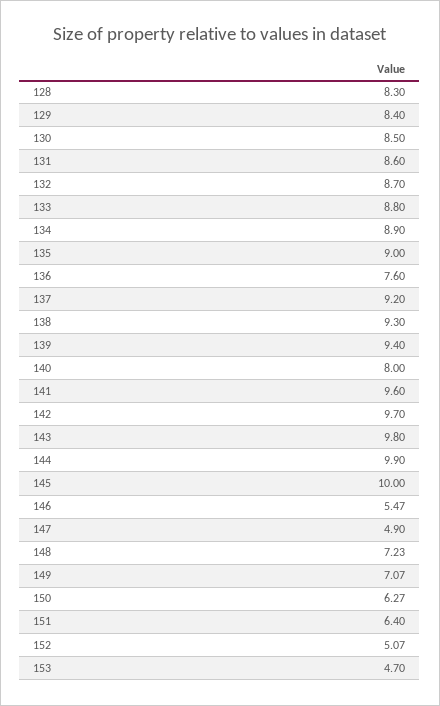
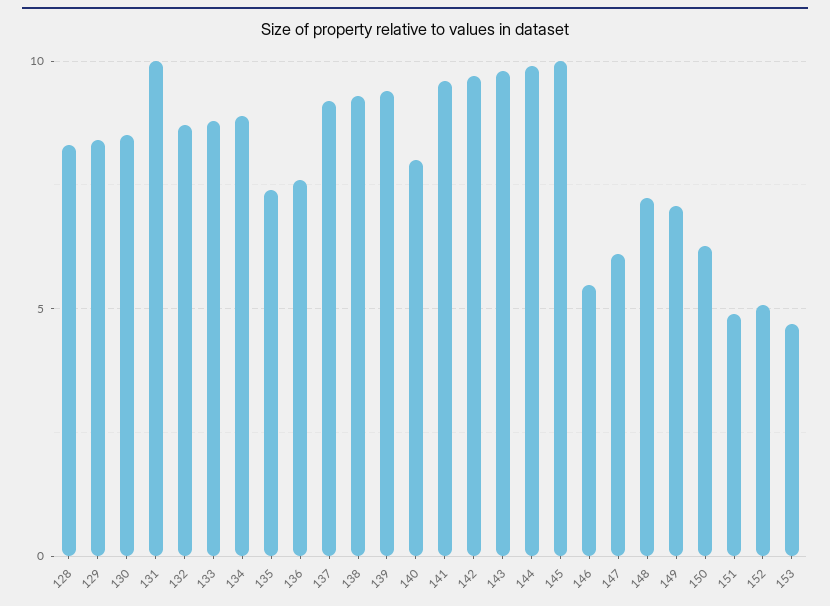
131: 8.6 -> 10
135: 9 -> 7.5
147: 4.9 -> 6
151: 6.4 -> 5

